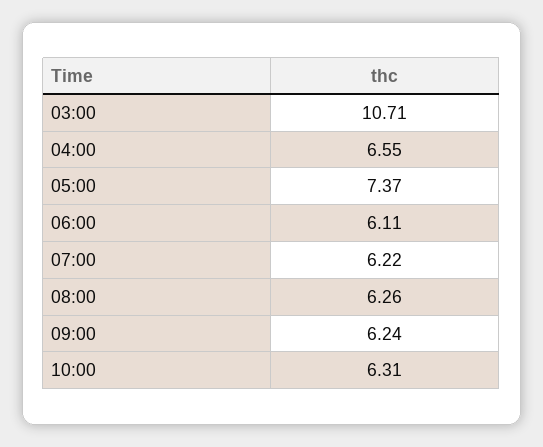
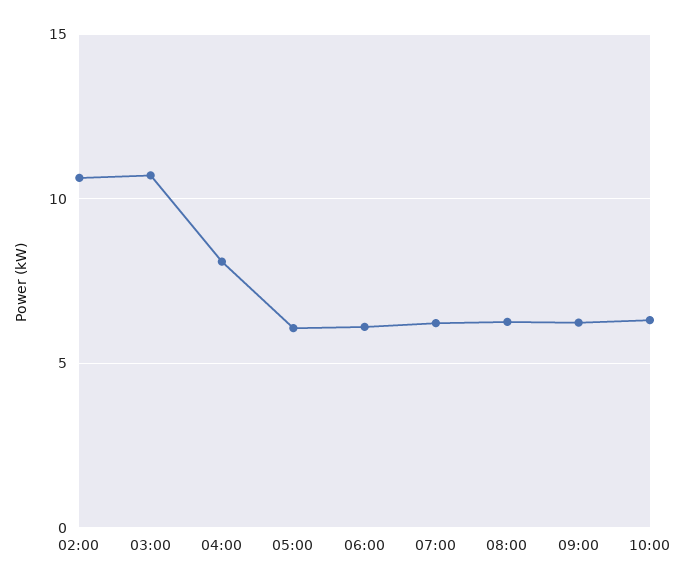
04:00: 6.55 -> 8
05:00: 7.37 -> 6
02:00: none -> 10.5

